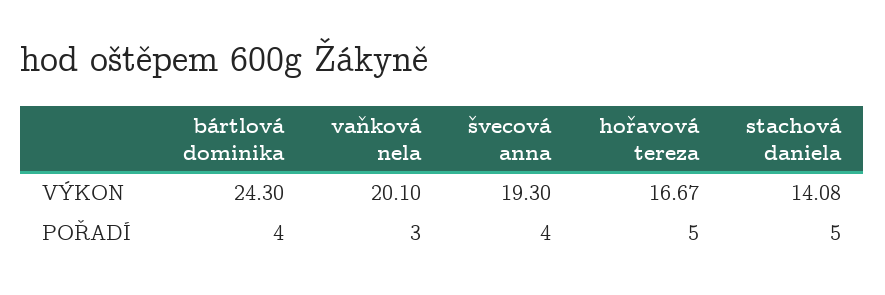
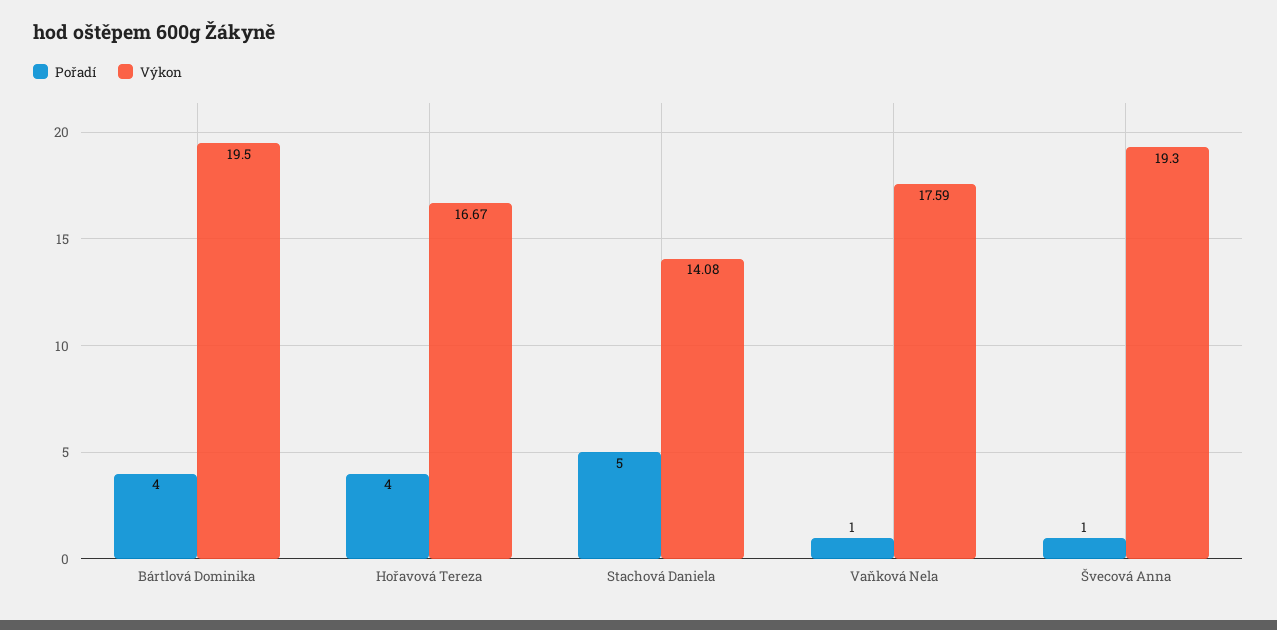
VÝKON, bártlová dominika: 24.3 -> 19.5
VÝKON, vaňková nela: 20.1 -> 17.59
POŘADÍ, vaňková nela: 3 -> 1
POŘADÍ, švecová anna: 4 -> 1
POŘADÍ, hořavová tereza: 5 -> 4

